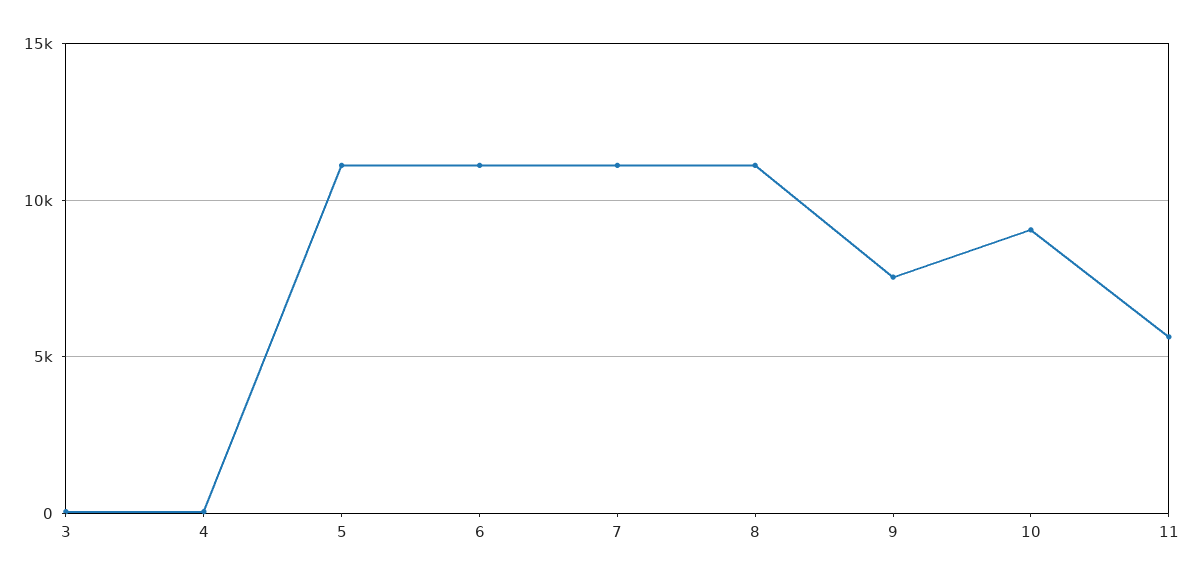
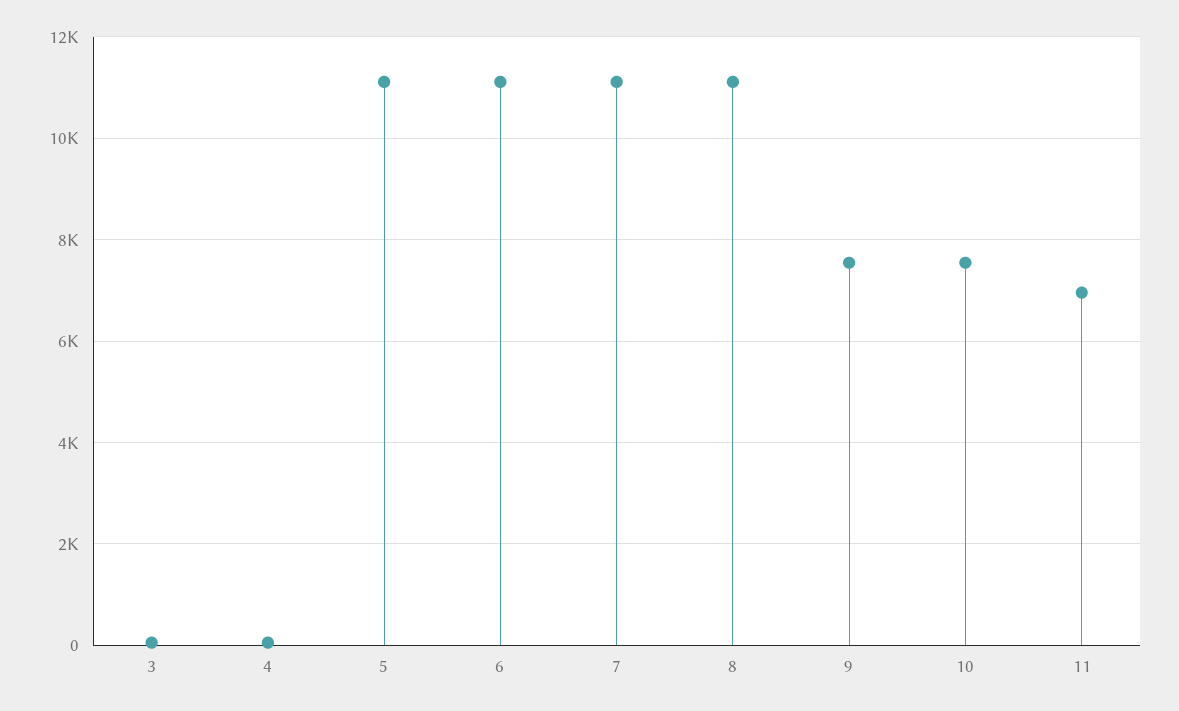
10: 9000 -> 7600
11: 5500 -> 7000

